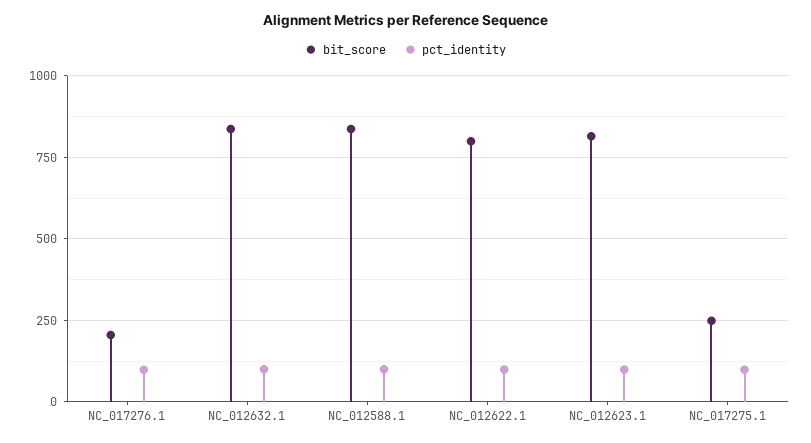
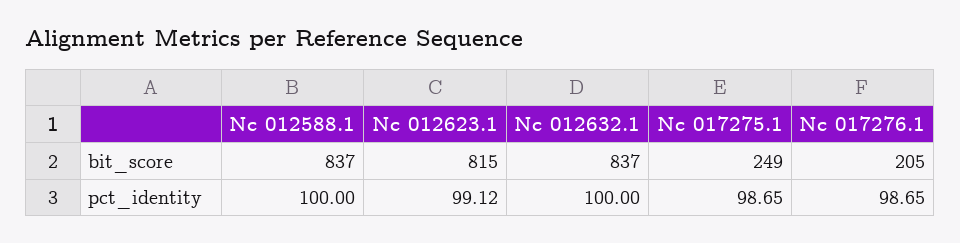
bit_score, NC_012622.1: 800 -> none
pct_identity, NC_012622.1: 100 -> none

